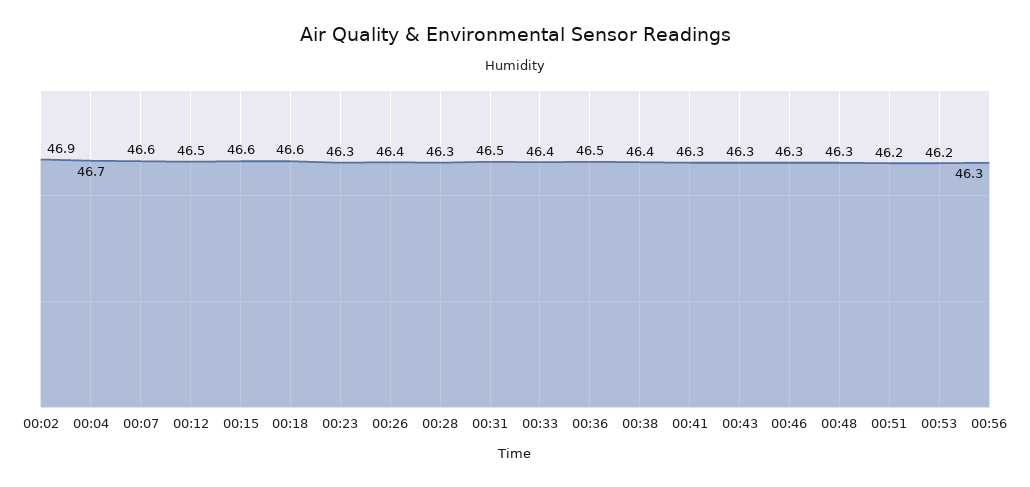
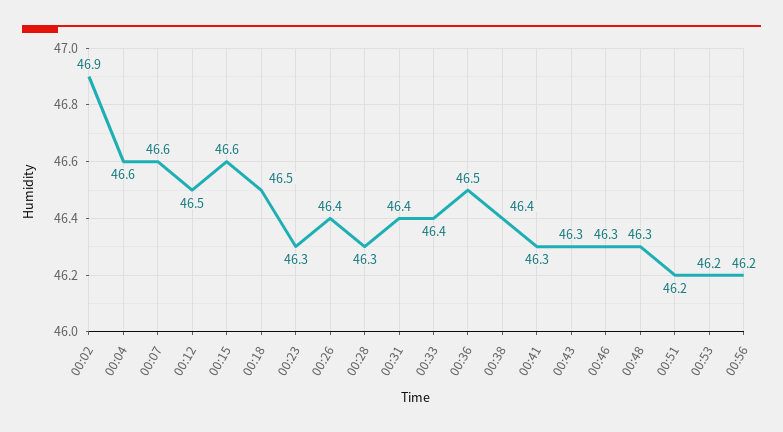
00:04: 46.7 -> 46.6
00:18: 46.6 -> 46.5
00:31: 46.5 -> 46.4
00:56: 46.3 -> 46.2

